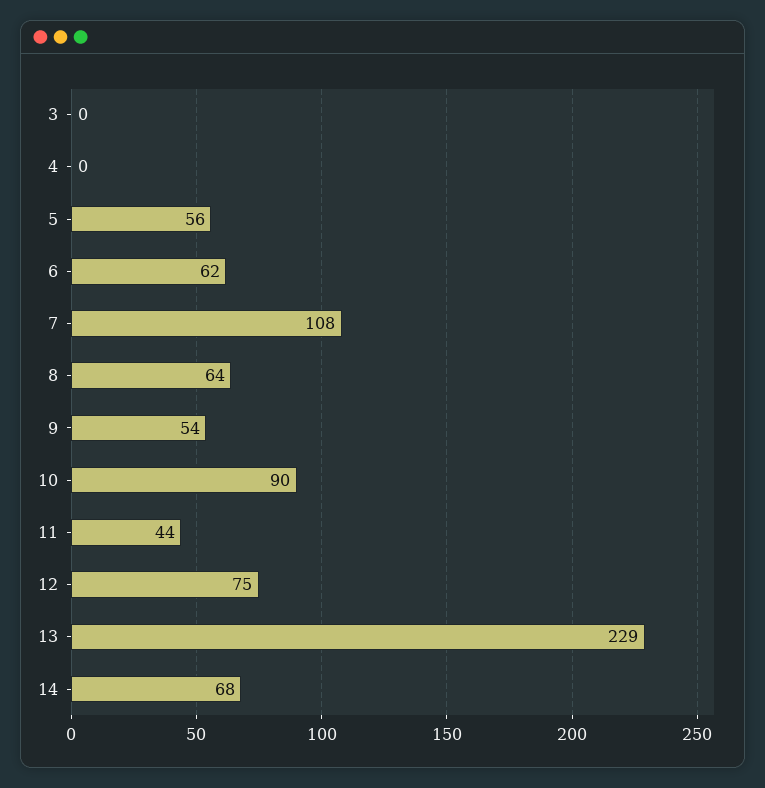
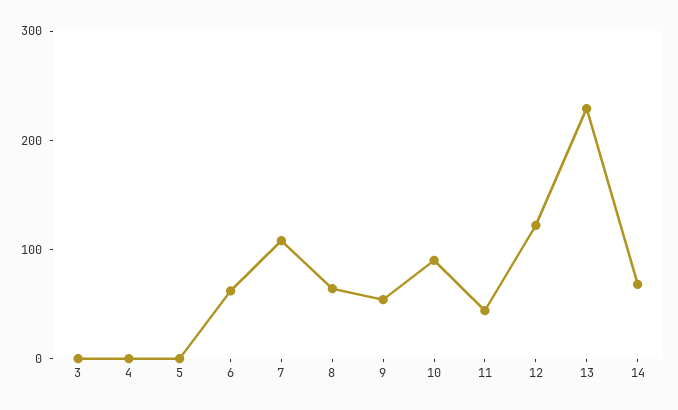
5: 56 -> 0
12: 75 -> 120

